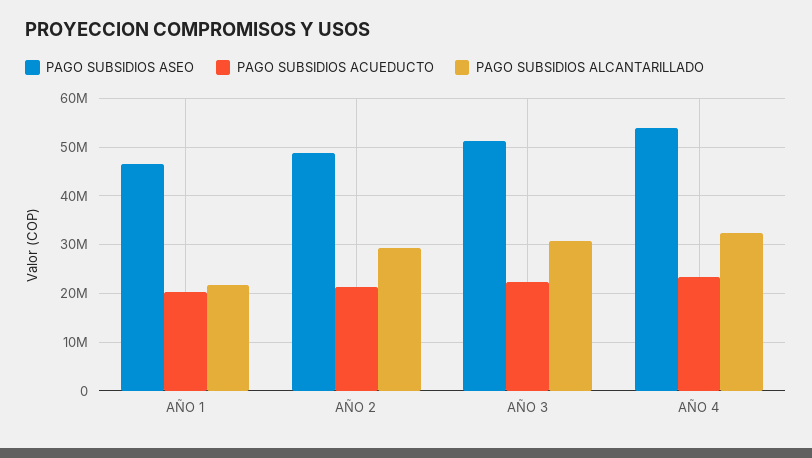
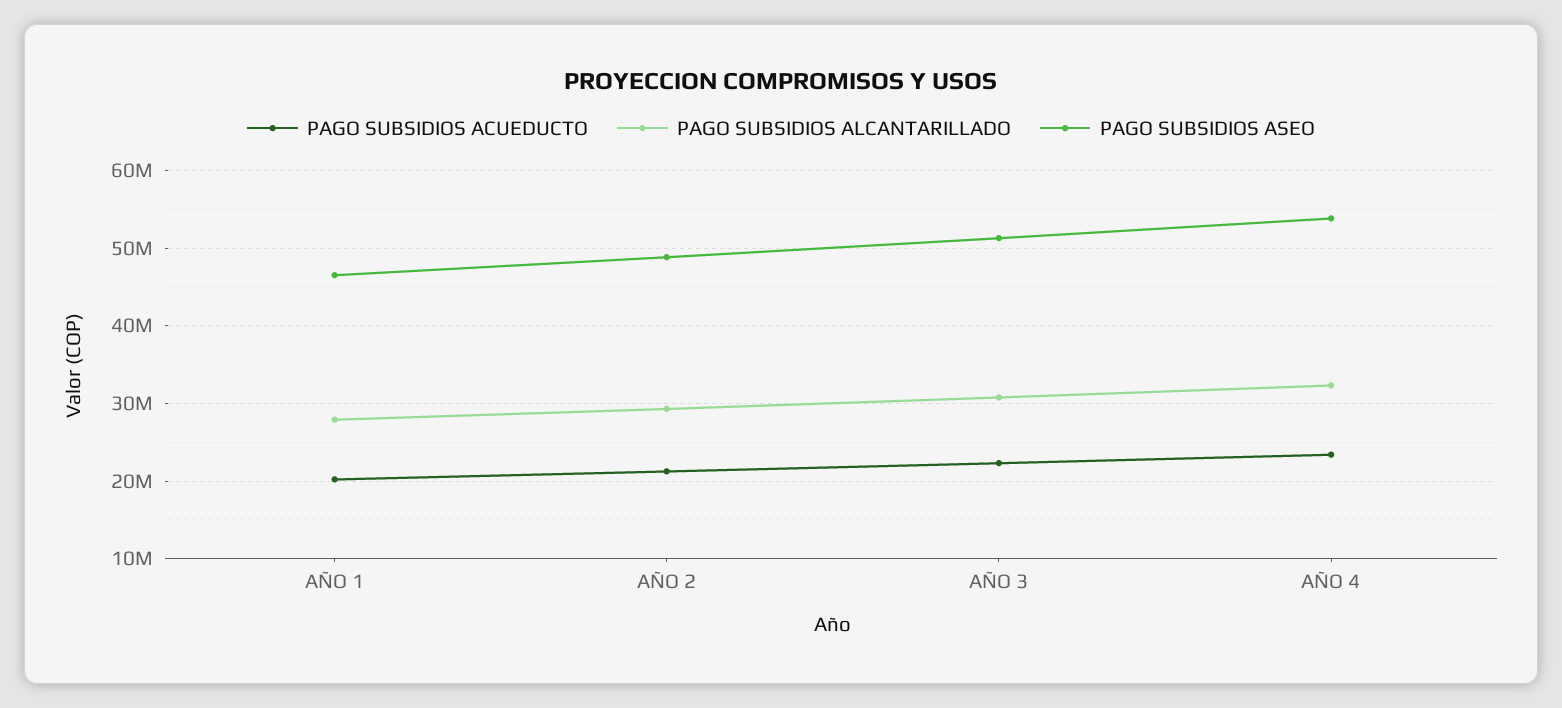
PAGO SUBSIDIOS ALCANTARILLADO, AÑO 1: 22000000 -> 28000000

